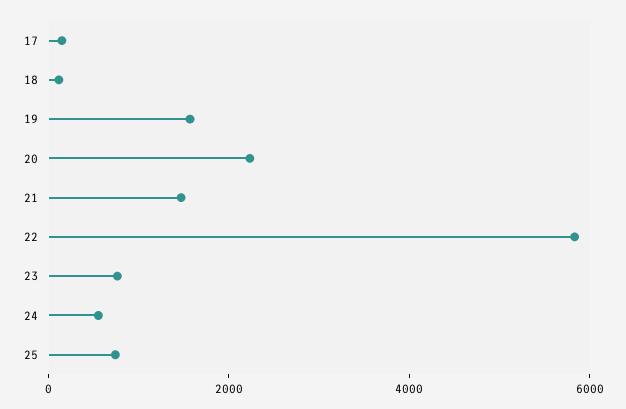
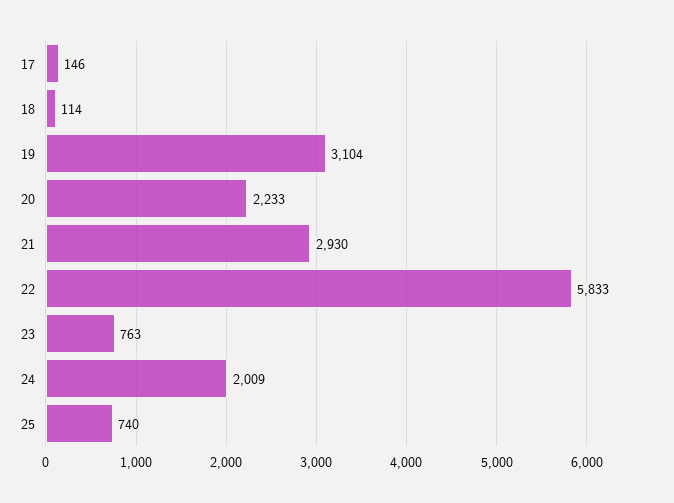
19: 1500 -> 3104
21: 1500 -> 2930
24: 500 -> 2009

